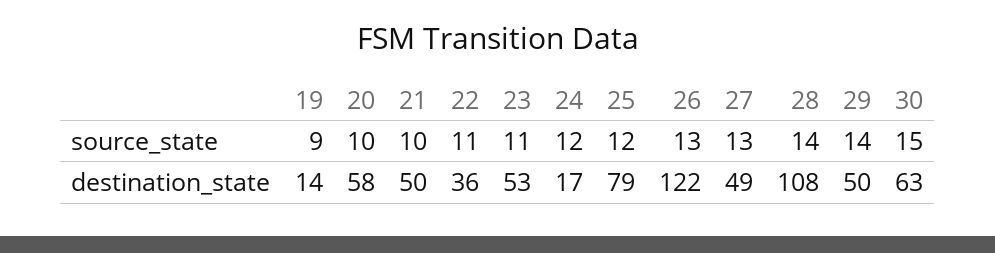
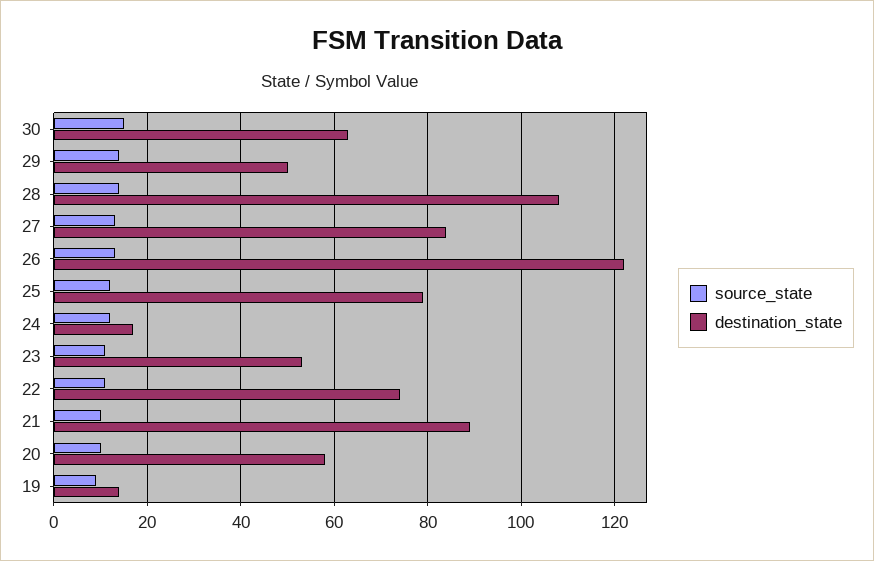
destination_state, 21: 50 -> 90
destination_state, 22: 36 -> 75
destination_state, 27: 49 -> 85

